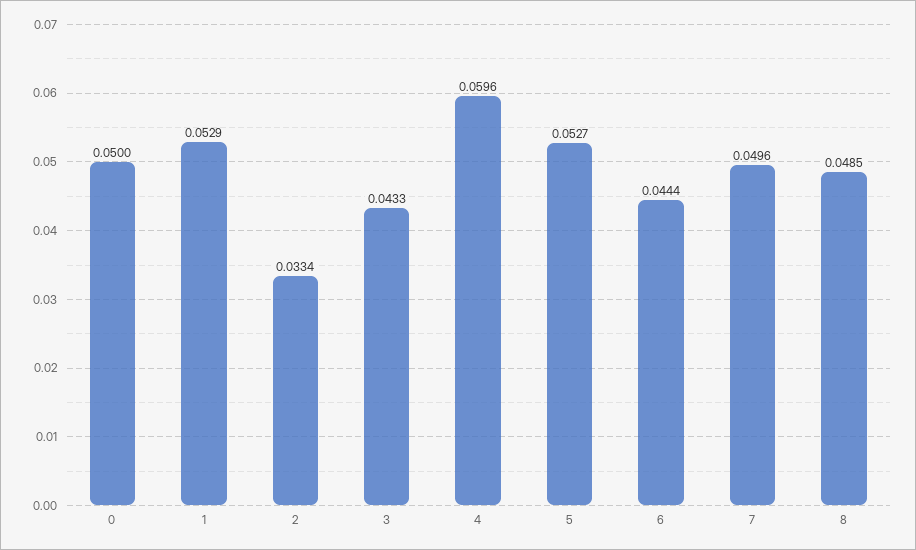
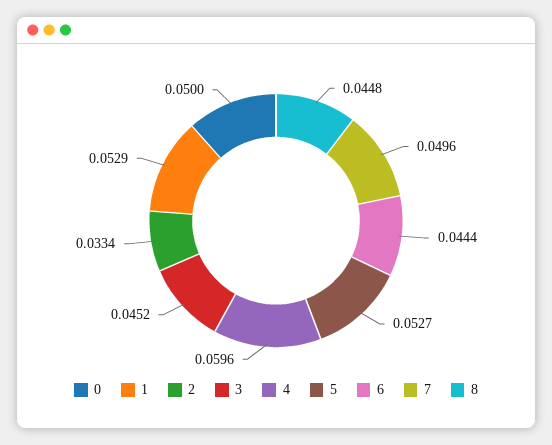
3: 0.0433 -> 0.0452
8: 0.0485 -> 0.0448

